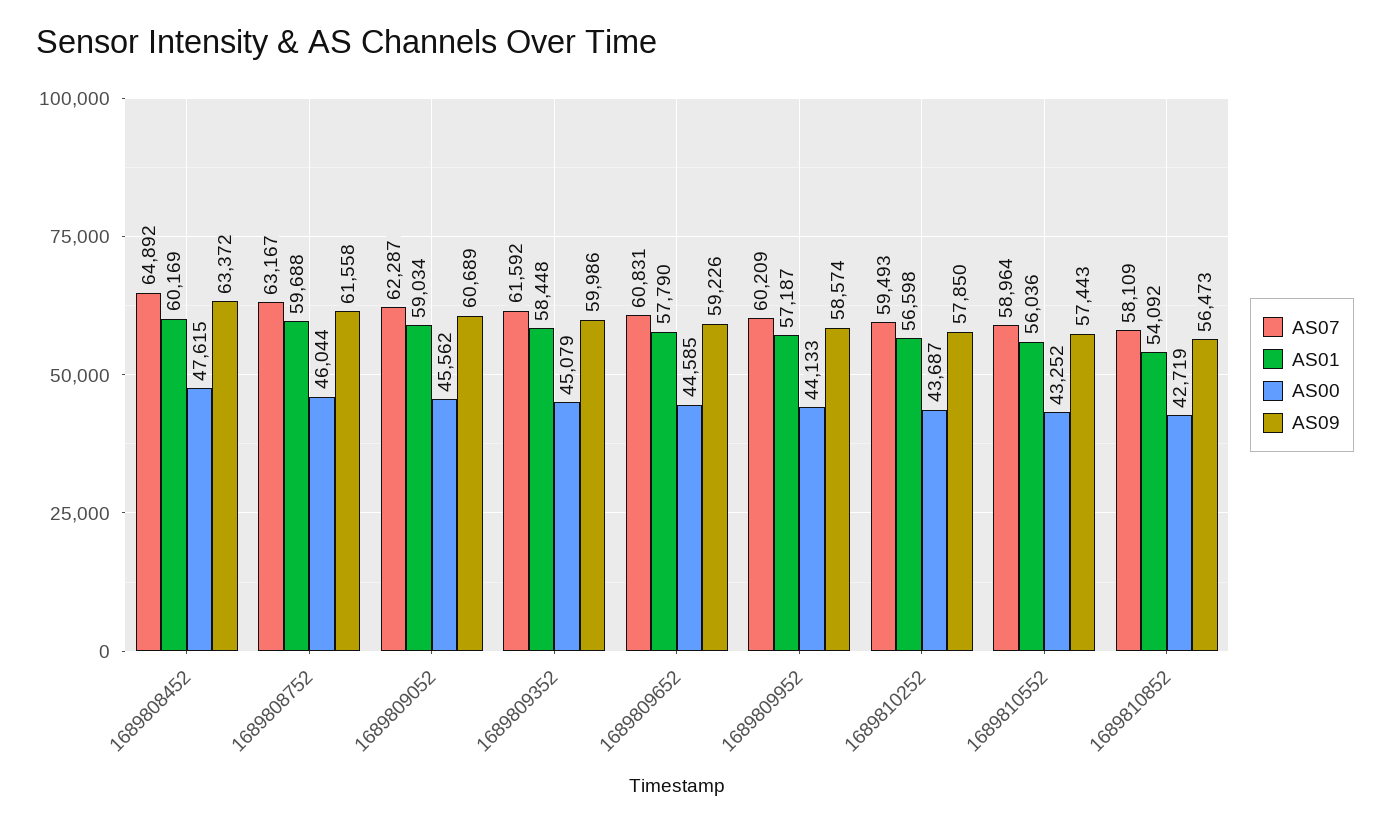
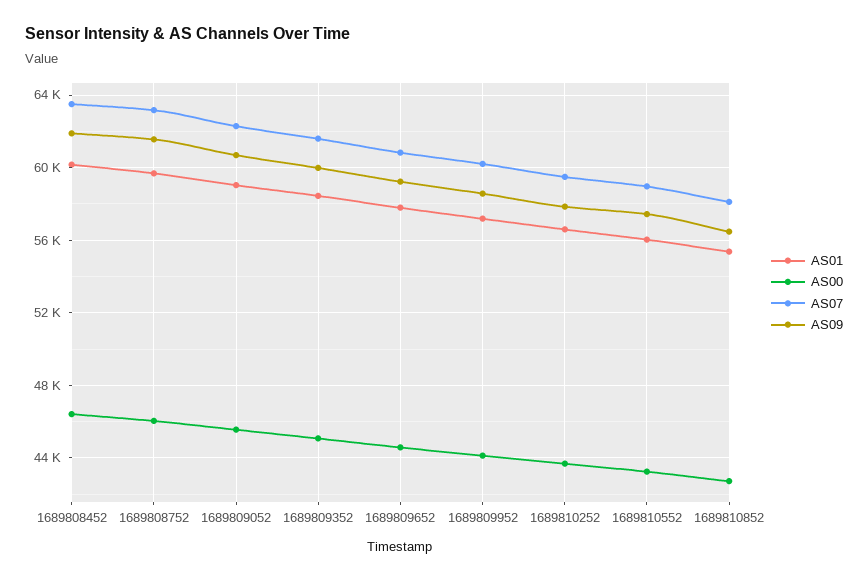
AS07, 1689808452: 64892 -> 63500
AS00, 1689808452: 47615 -> 46500
AS09, 1689808452: 63372 -> 62000
AS01, 1689810852: 54092 -> 55500

